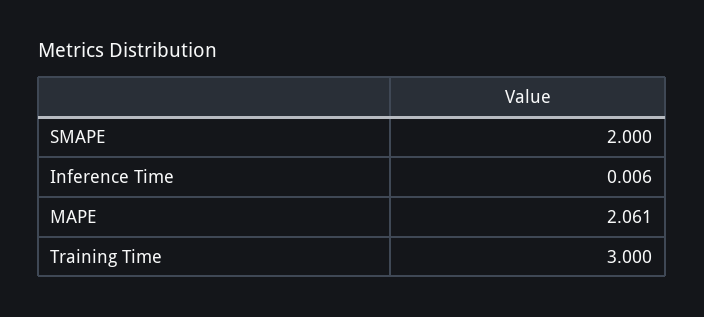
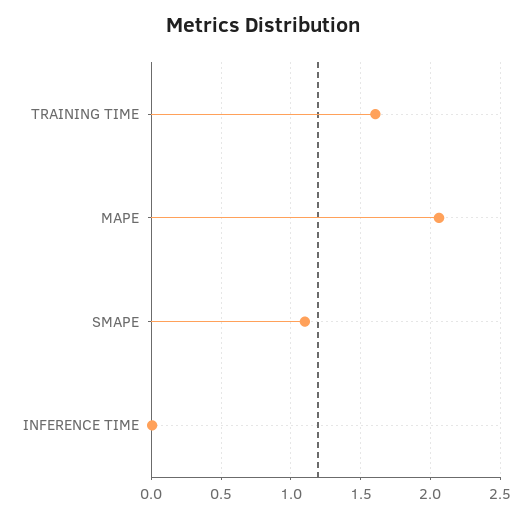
SMAPE: 2 -> 1.1
Training Time: 3 -> 1.6

